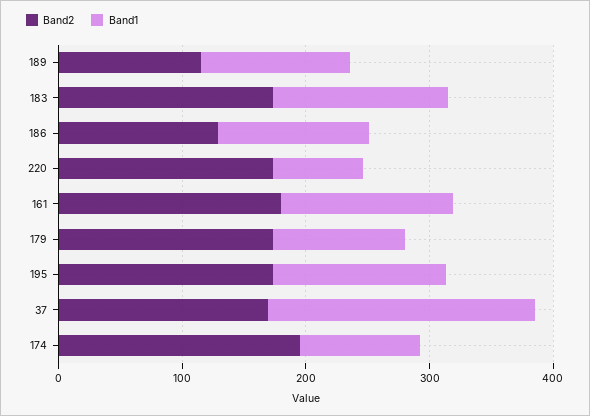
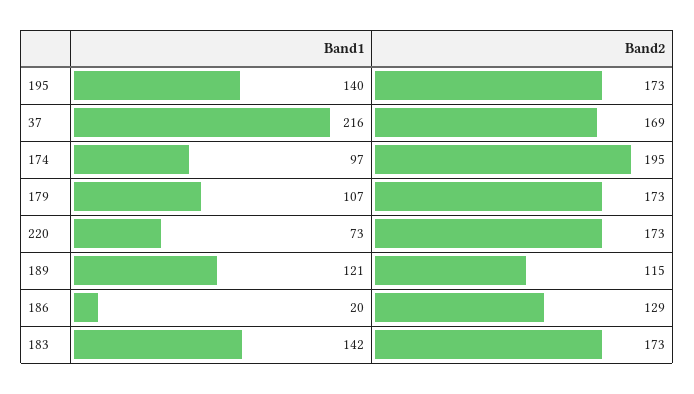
Band1, 186: 120 -> 20
Band2, 161: 180 -> none
Band1, 161: 140 -> none

